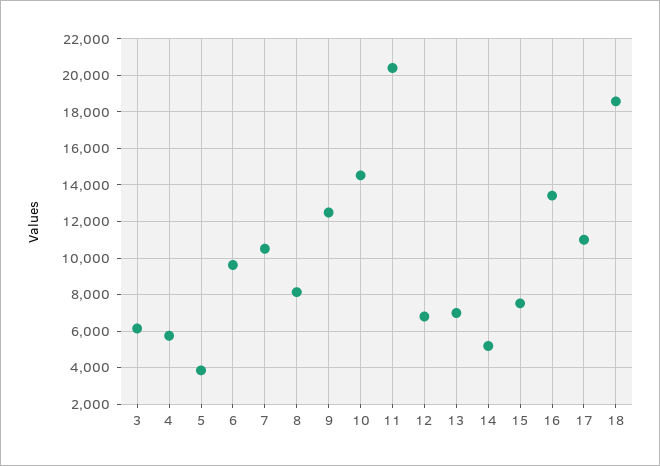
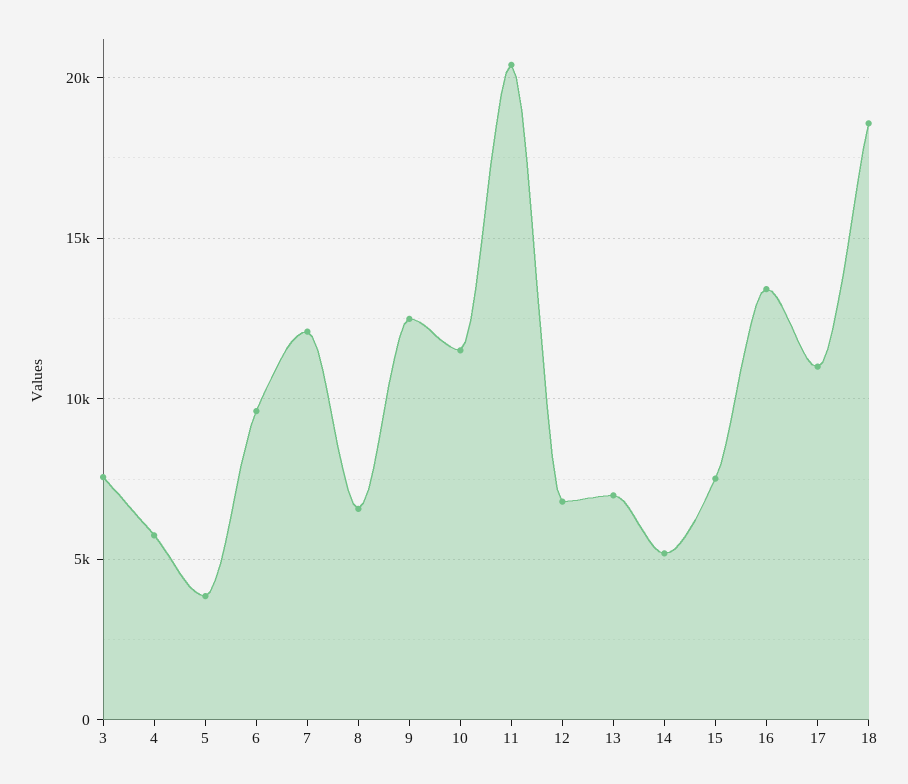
3: 6000 -> 7500
7: 10500 -> 12000
8: 8000 -> 6500
10: 14500 -> 11500

